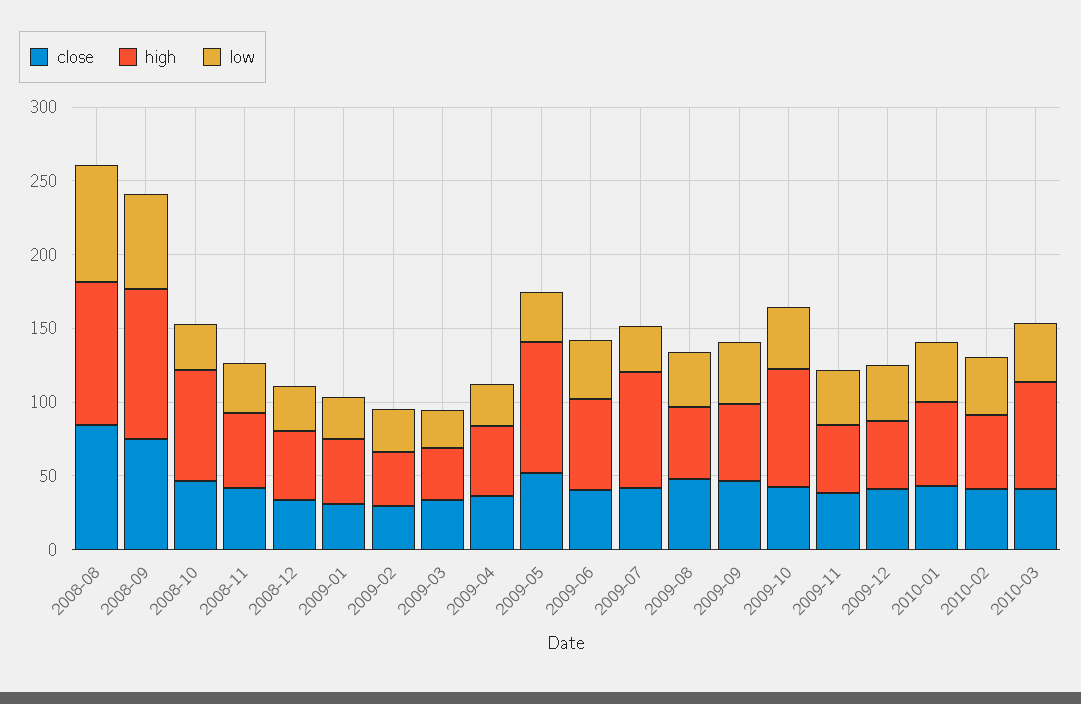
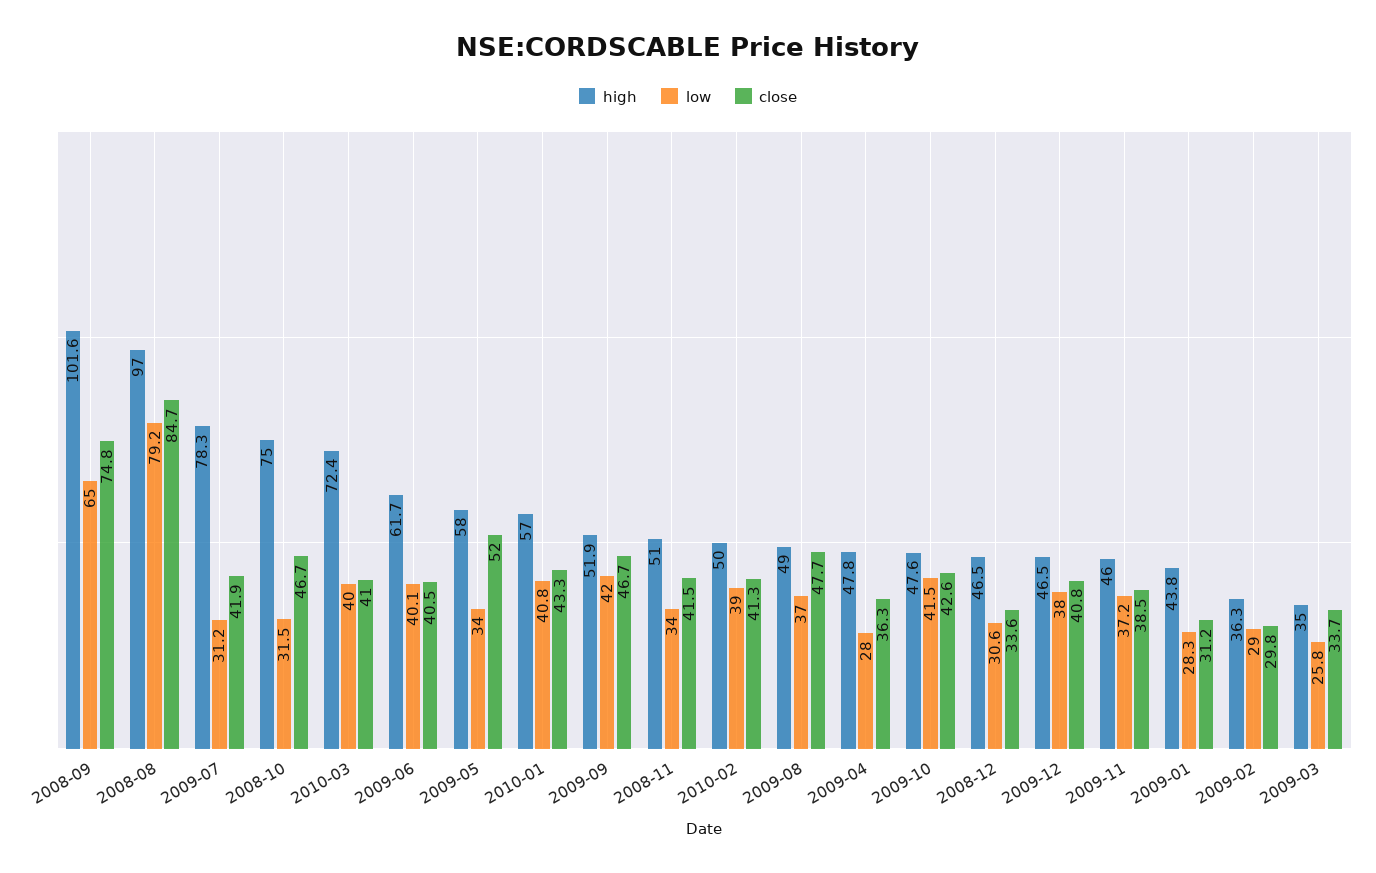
high, 2009-05: 90 -> 58
high, 2009-10: 80 -> 47.6

